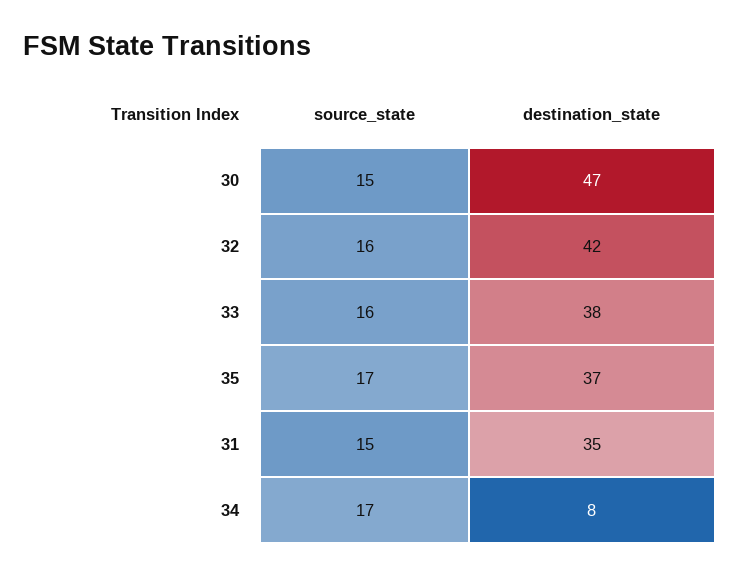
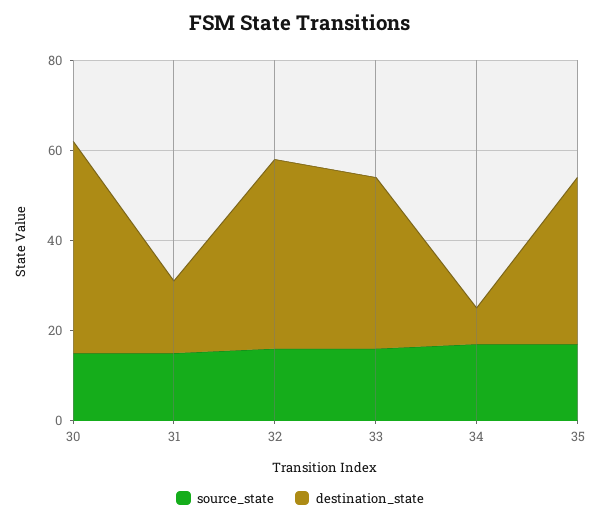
destination_state, 31: 35 -> 15

